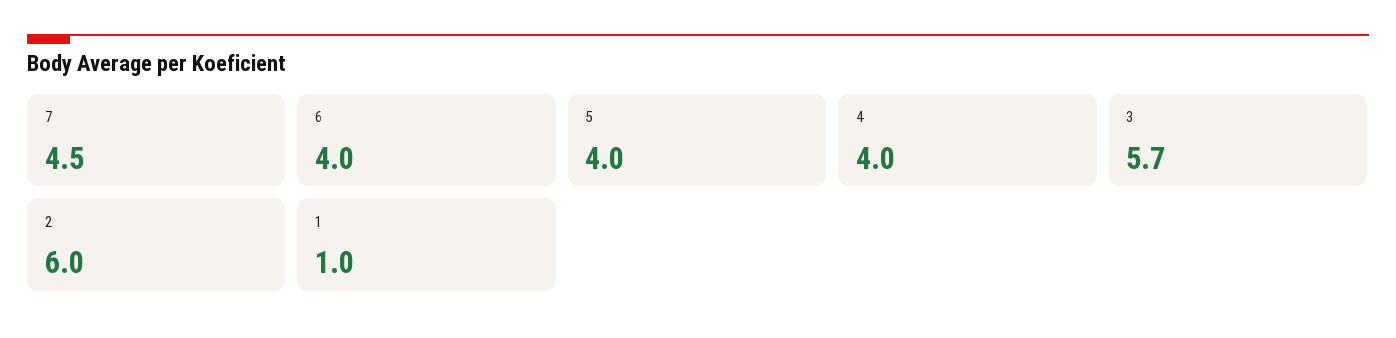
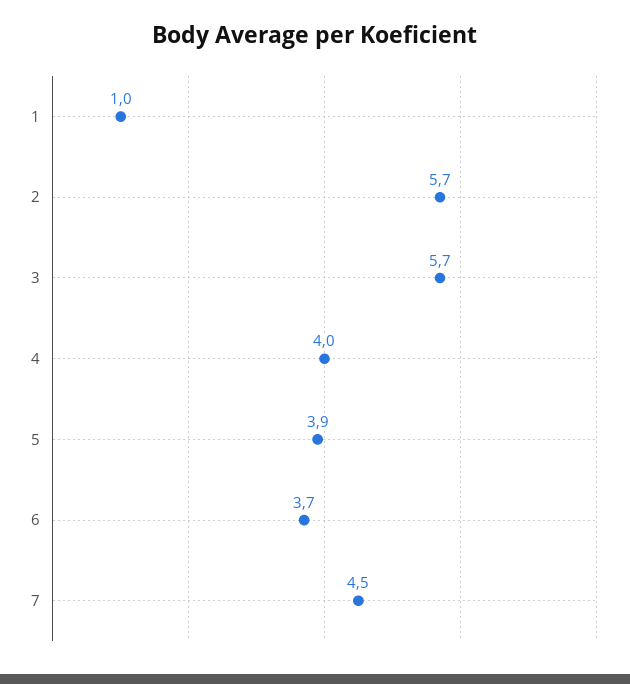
6: 4 -> 3.7
5: 4 -> 3.9
2: 6 -> 5.7

